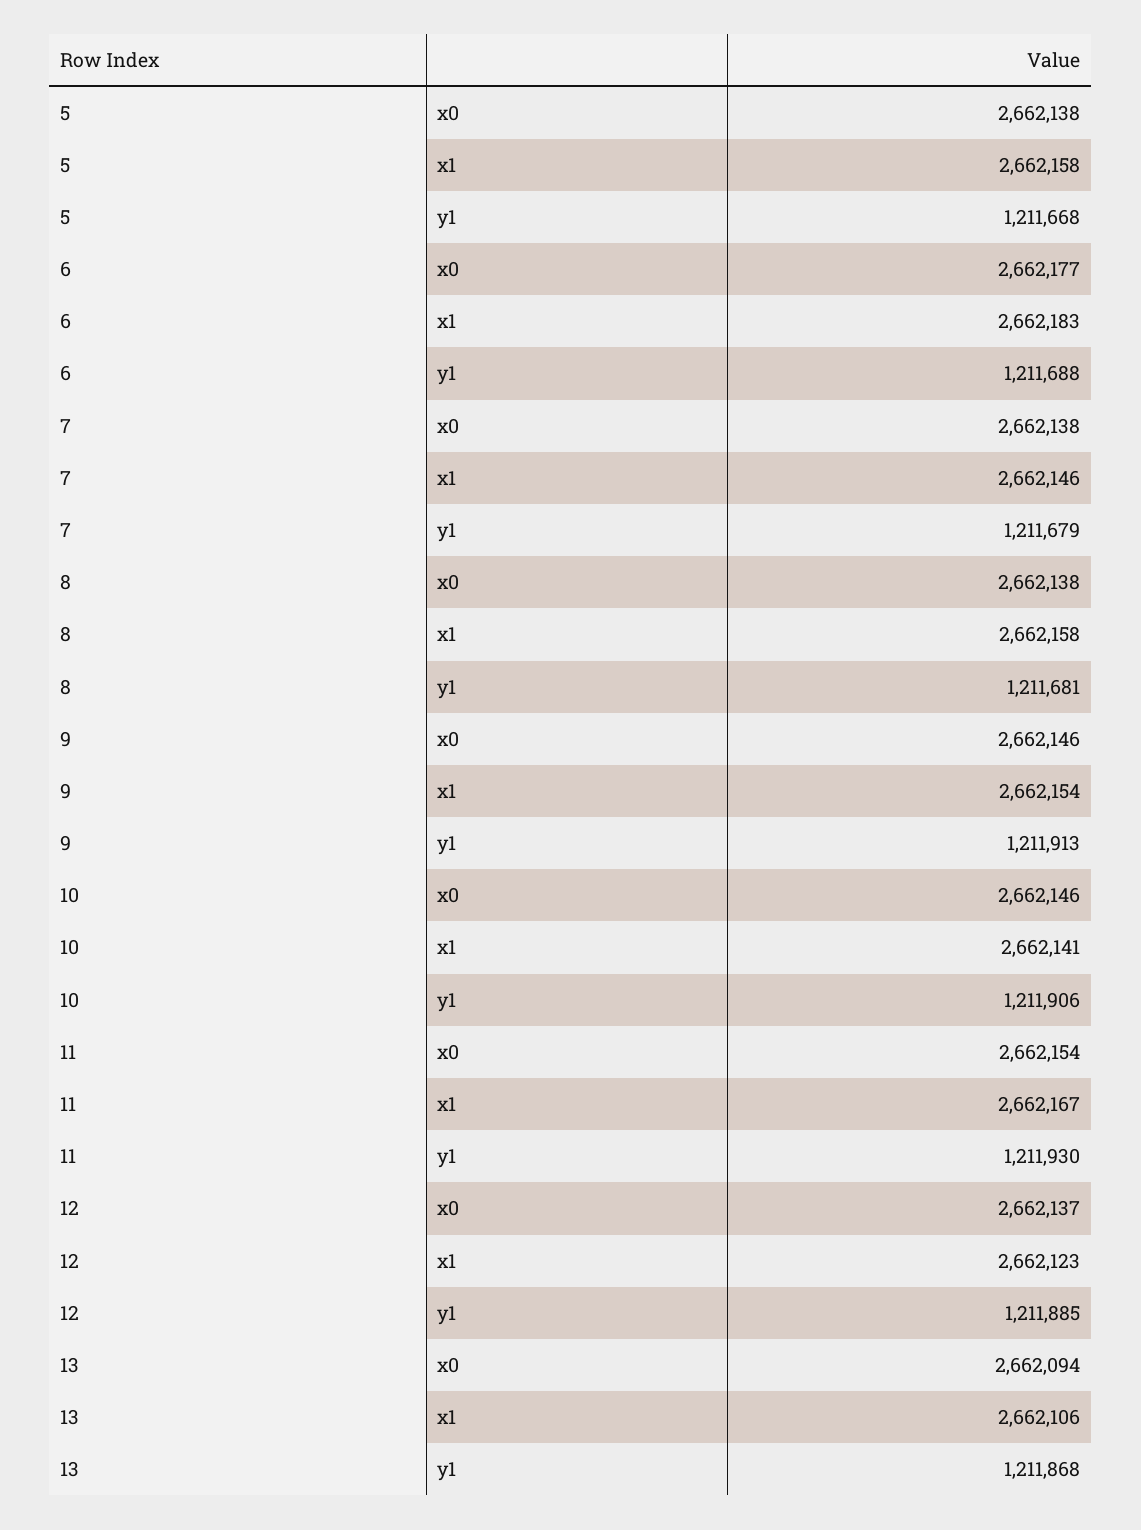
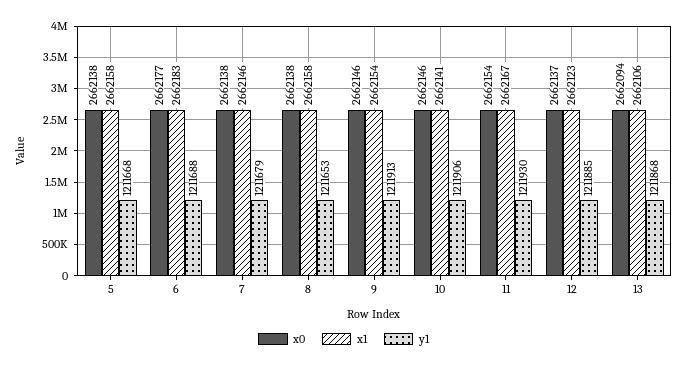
y1, 8: 1211681 -> 1211653

